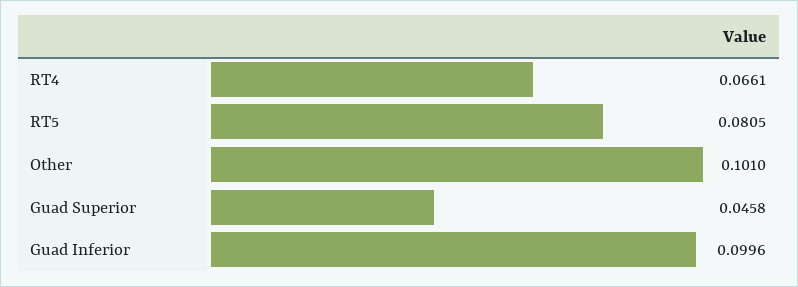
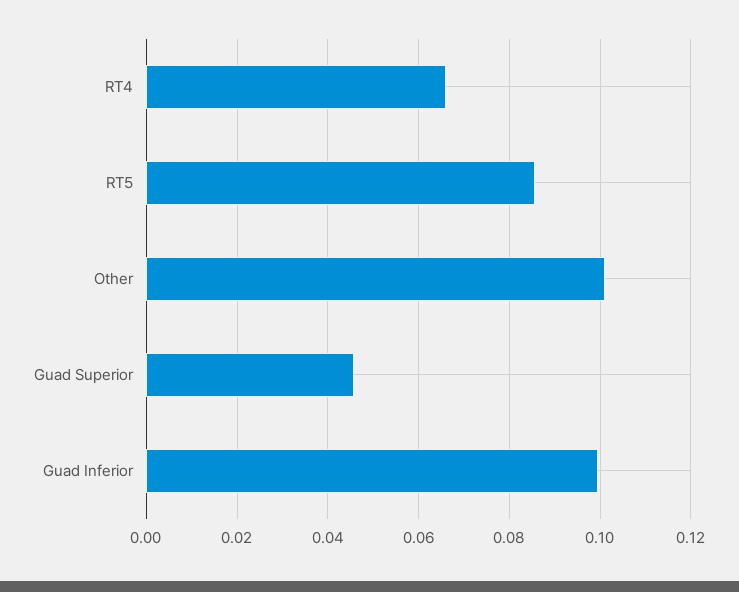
RT5: 0.0805 -> 0.086

